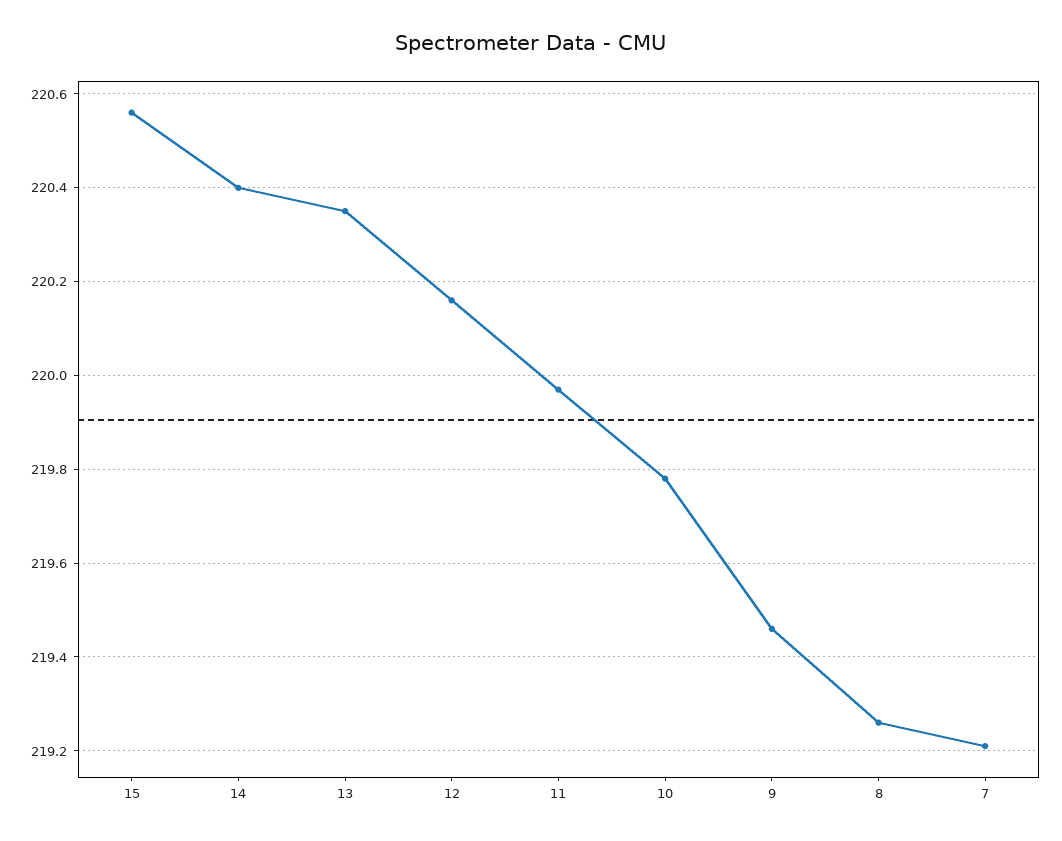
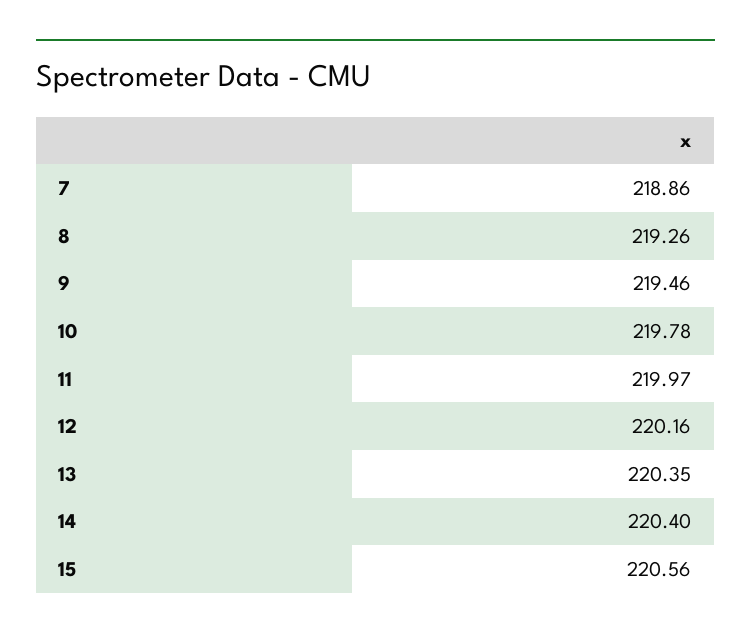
7: 219.2 -> 218.86

